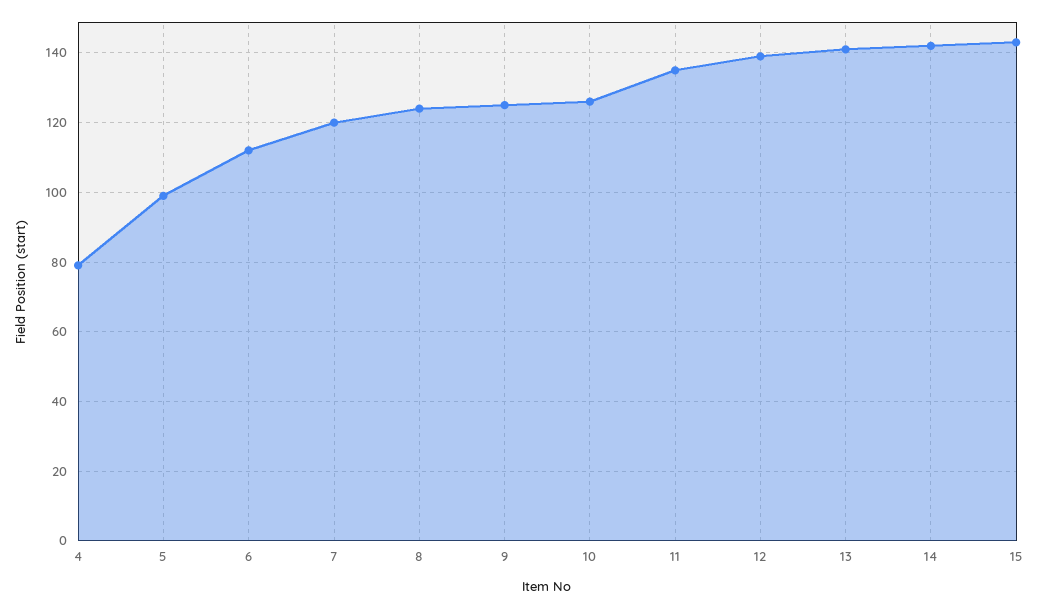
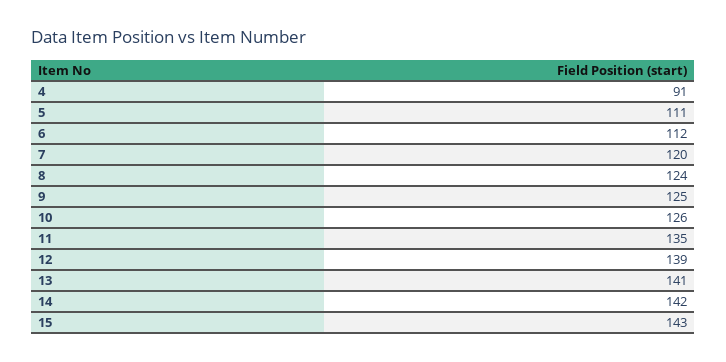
4: 80 -> 91
5: 100 -> 111

